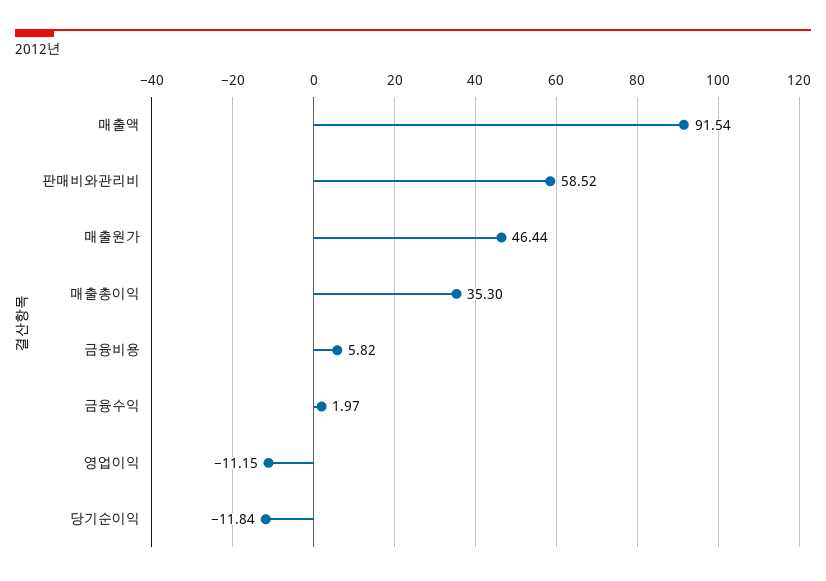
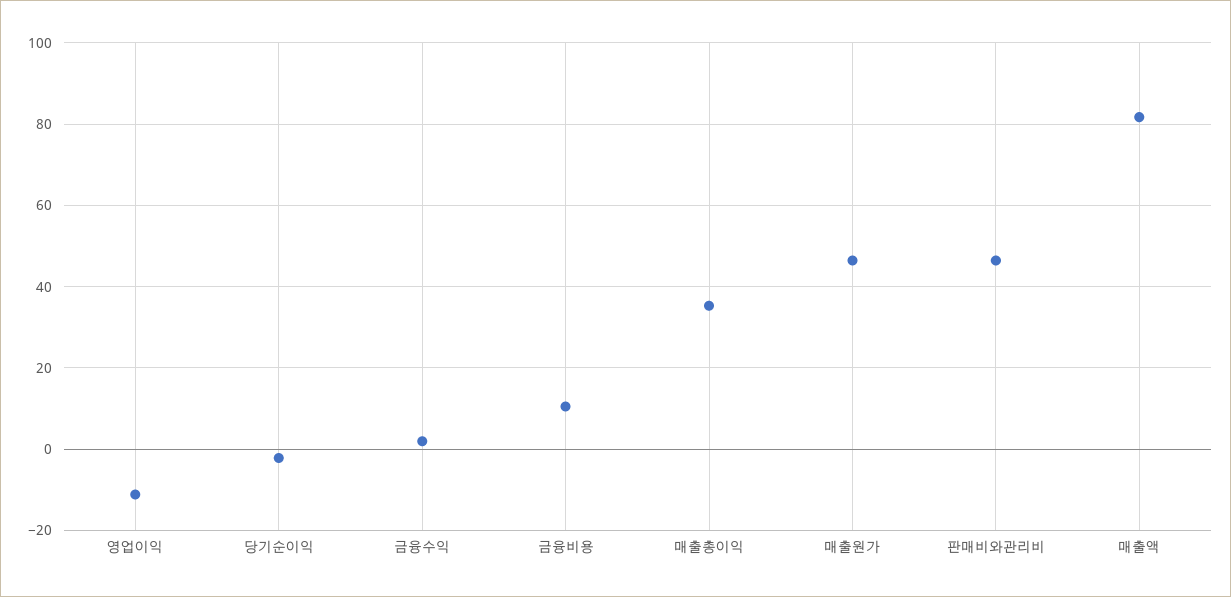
매출액: 91.54 -> 82
판매비와관리비: 58.52 -> 46
금융비용: 5.82 -> 10
당기순이익: -11.84 -> -2

